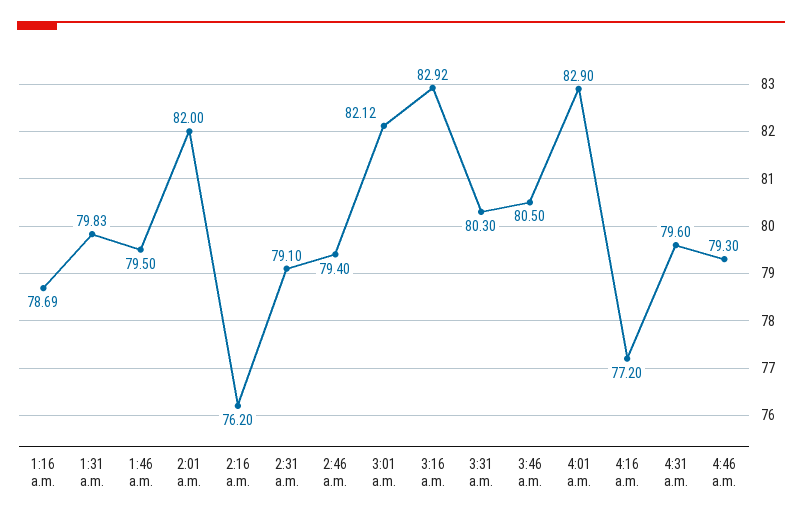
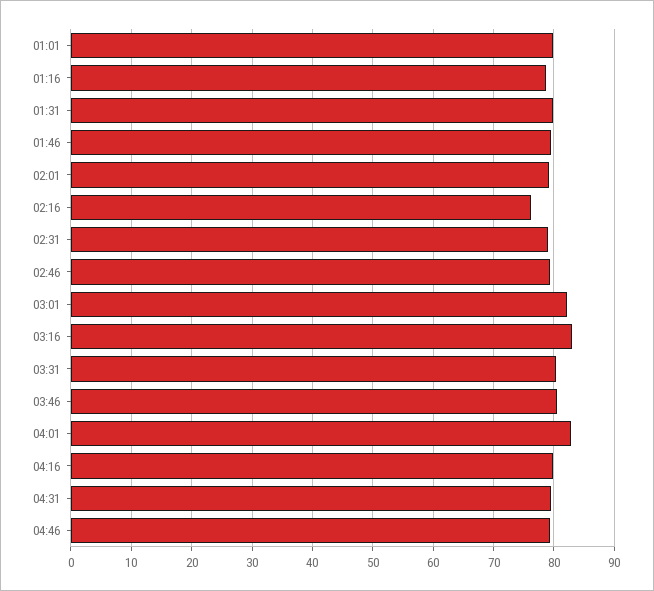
2:01 a.m.: 82 -> 79
4:16 a.m.: 77.2 -> 80
01:01: none -> 80

